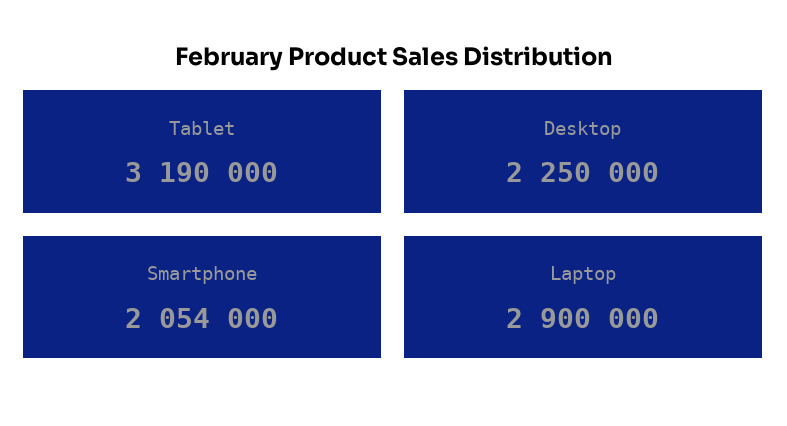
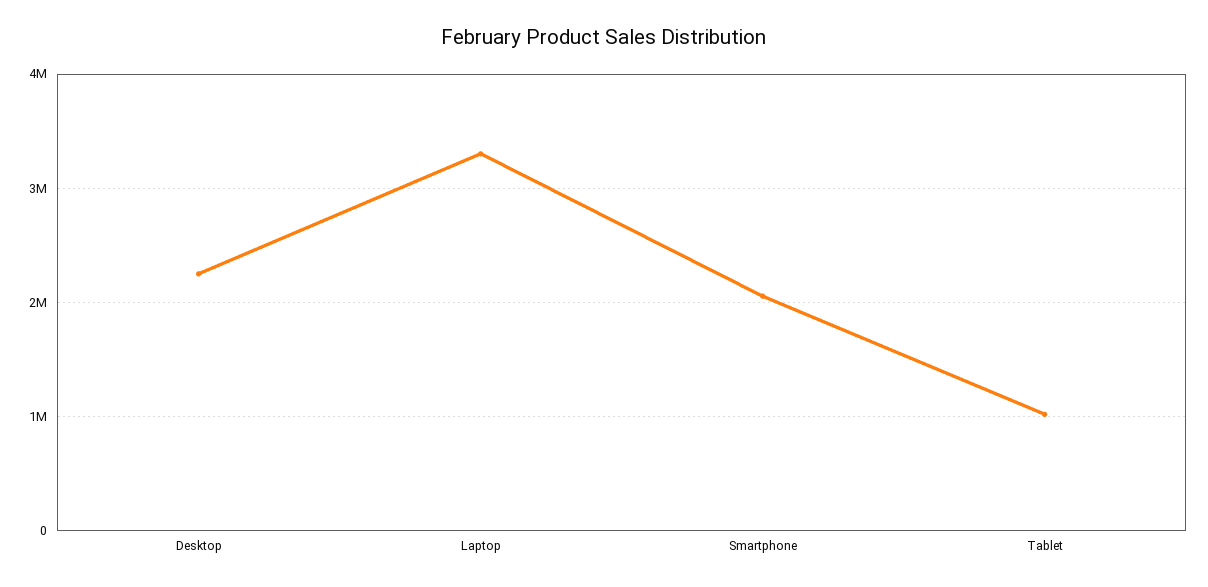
Tablet: 3190000 -> 1000000
Laptop: 2900000 -> 3300000

